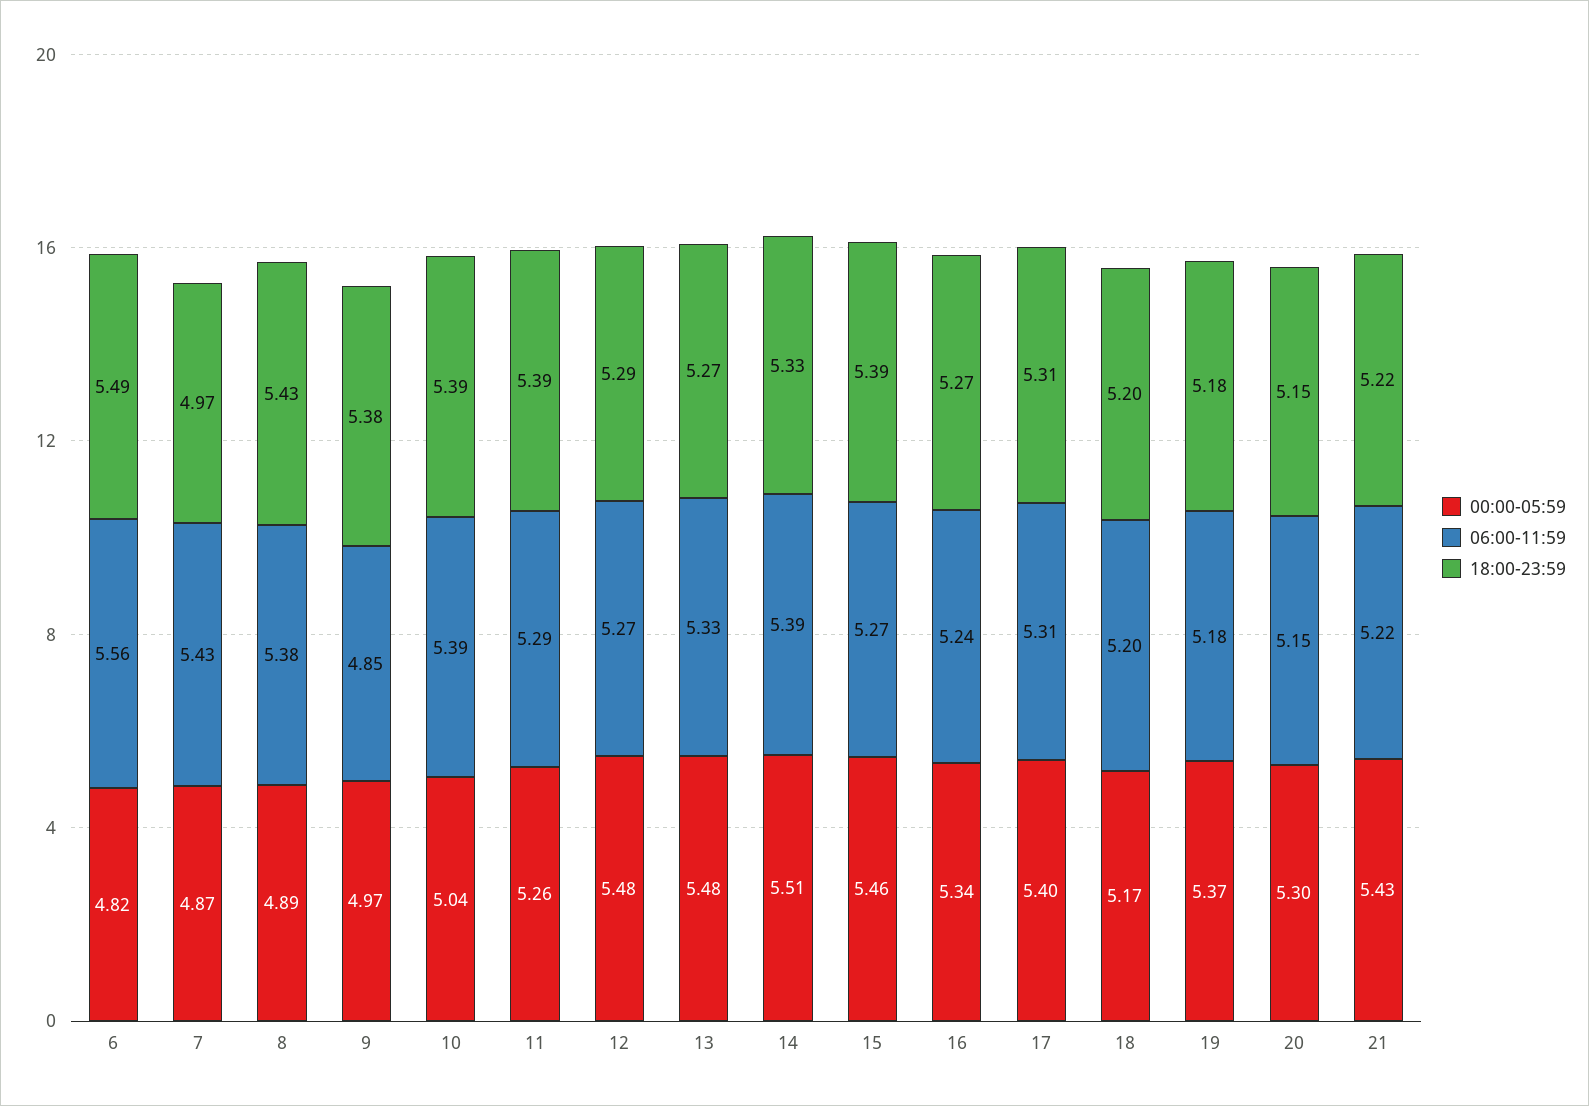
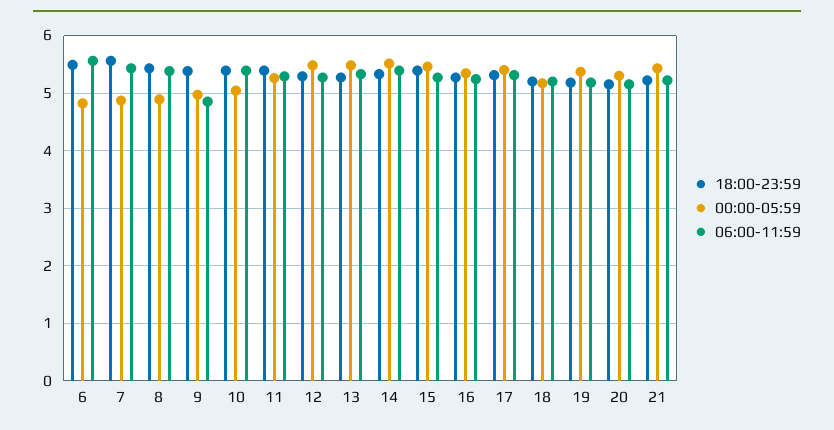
18:00-23:59, 7: 4.97 -> 5.6

